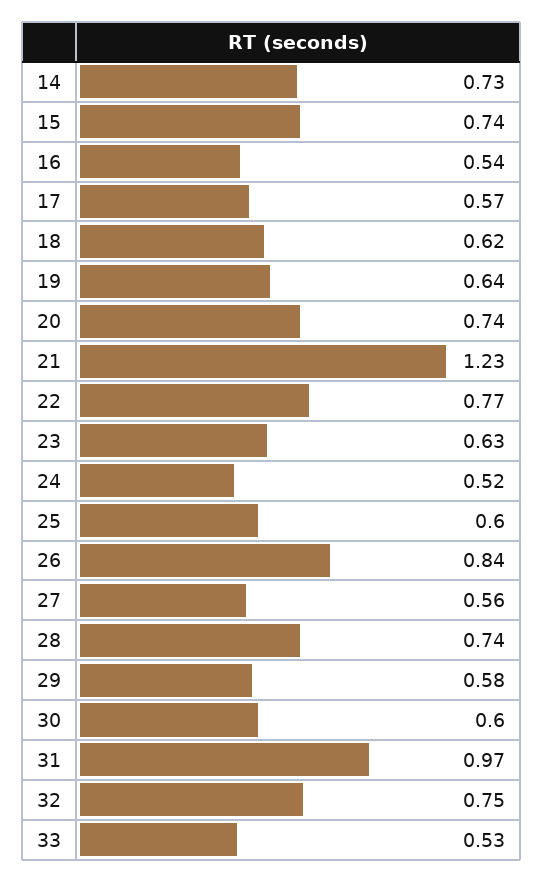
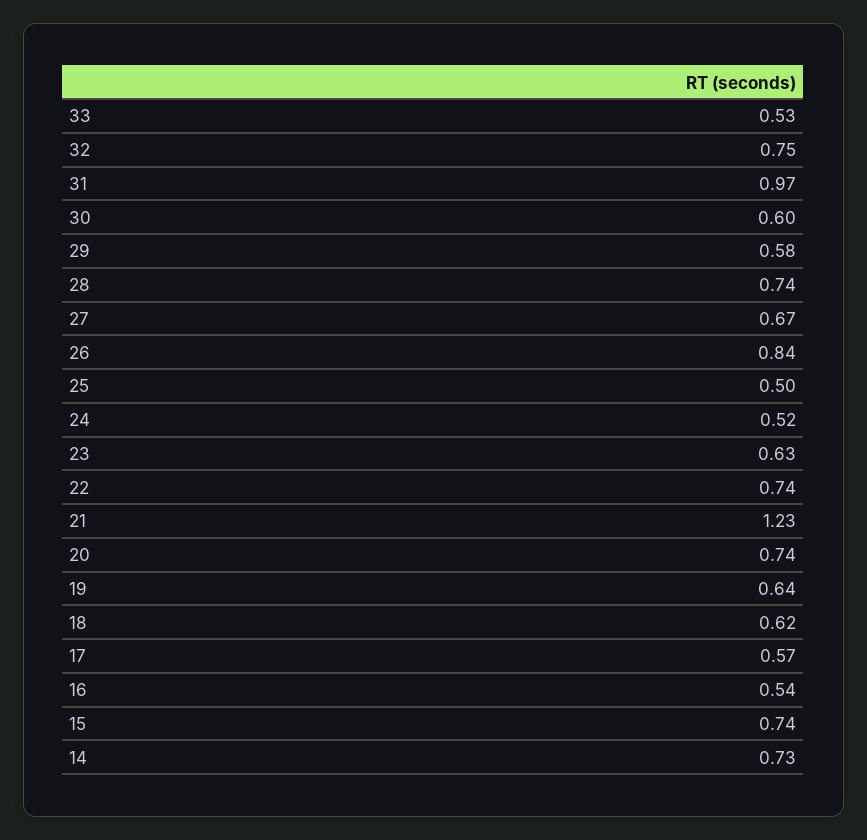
22: 0.77 -> 0.74
25: 0.6 -> 0.5
27: 0.56 -> 0.67

